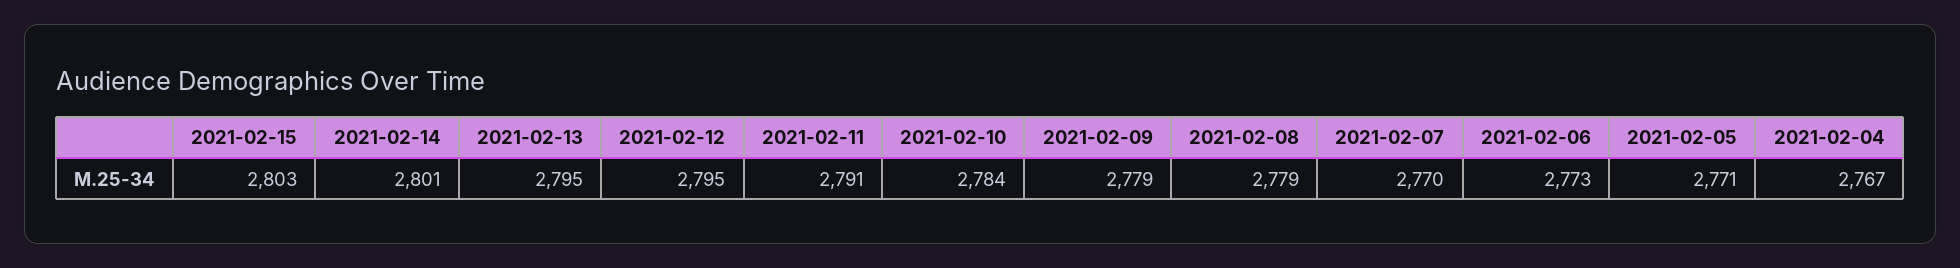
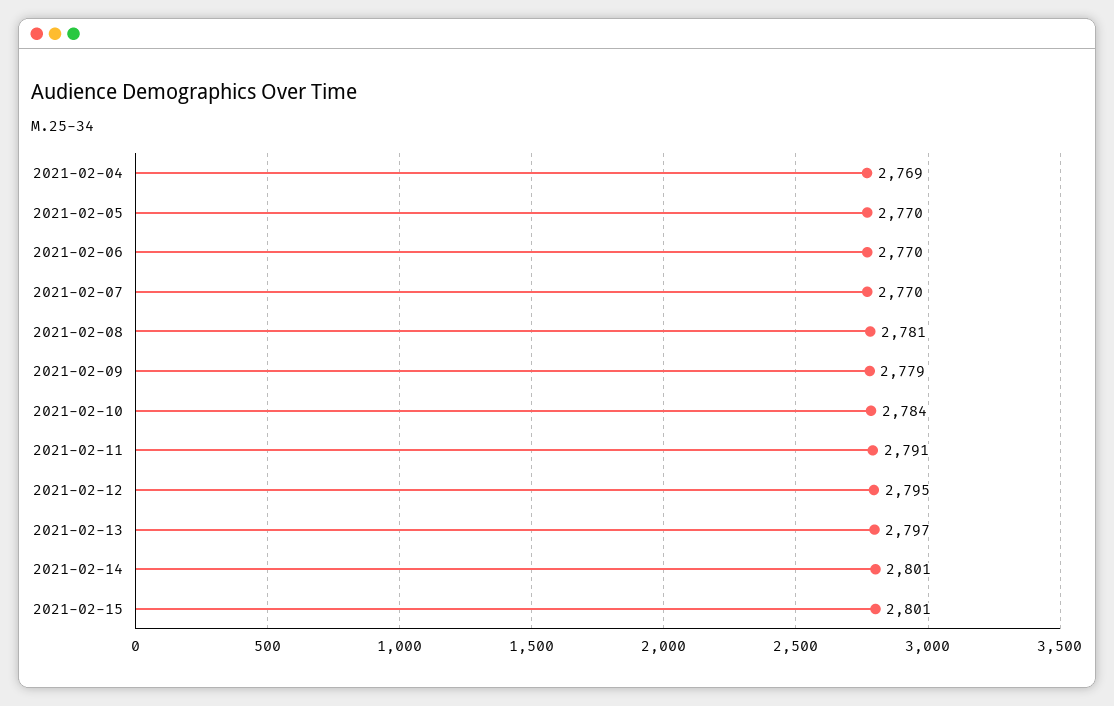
2021-02-15: 2803 -> 2801
2021-02-13: 2795 -> 2797
2021-02-08: 2779 -> 2781
2021-02-06: 2773 -> 2770
2021-02-05: 2771 -> 2770
2021-02-04: 2767 -> 2769

